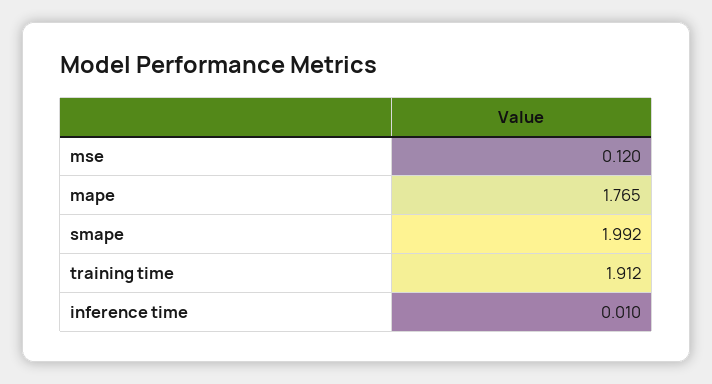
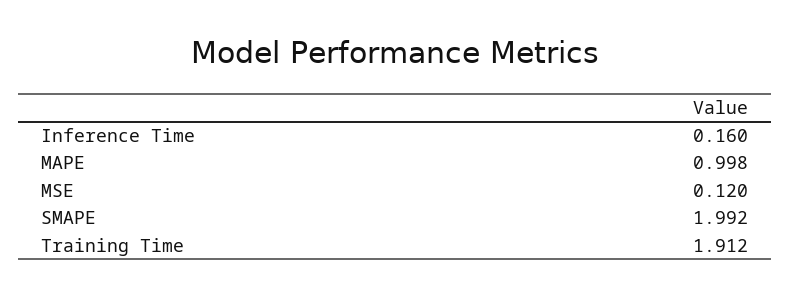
mape: 1.765 -> 0.998
inference time: 0.01 -> 0.16

